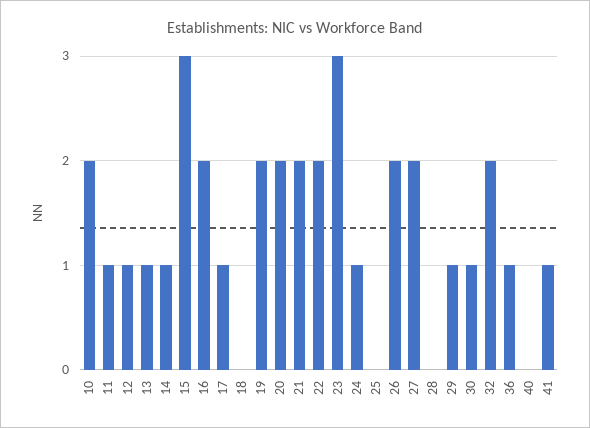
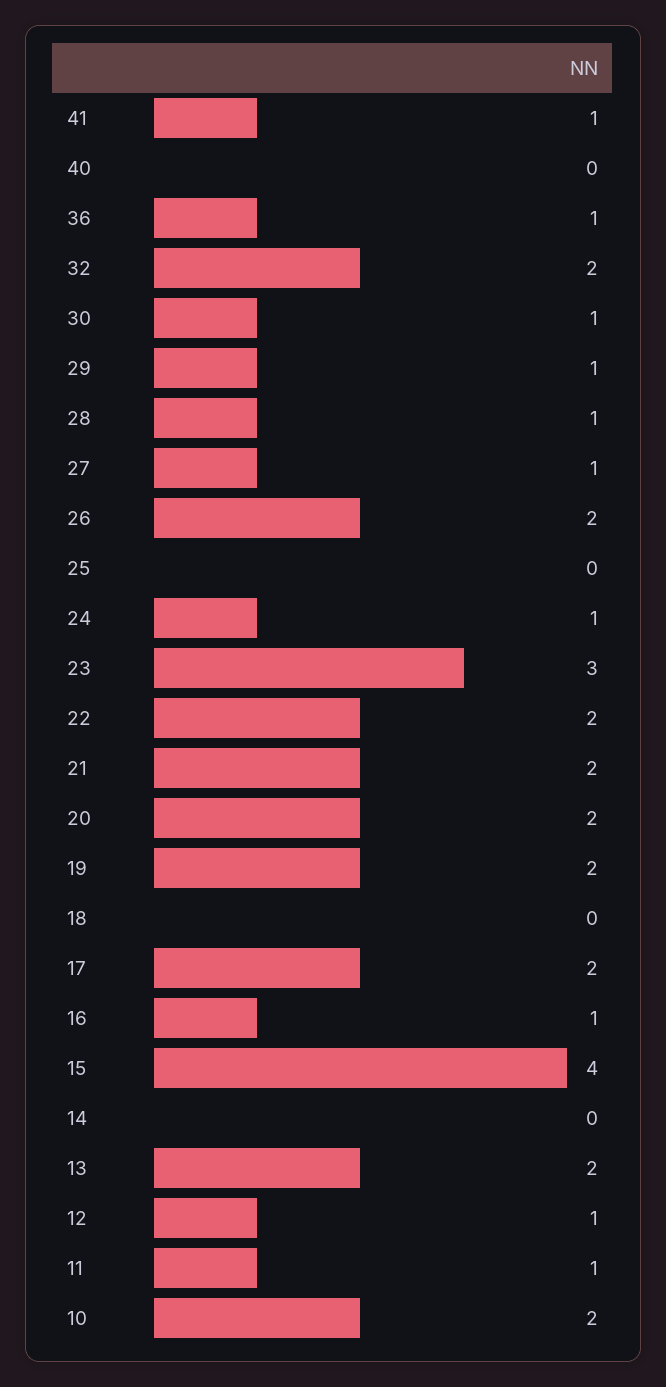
13: 1 -> 2
14: 1 -> 0
15: 3 -> 4
16: 2 -> 1
17: 1 -> 2
27: 2 -> 1
28: 0 -> 1

